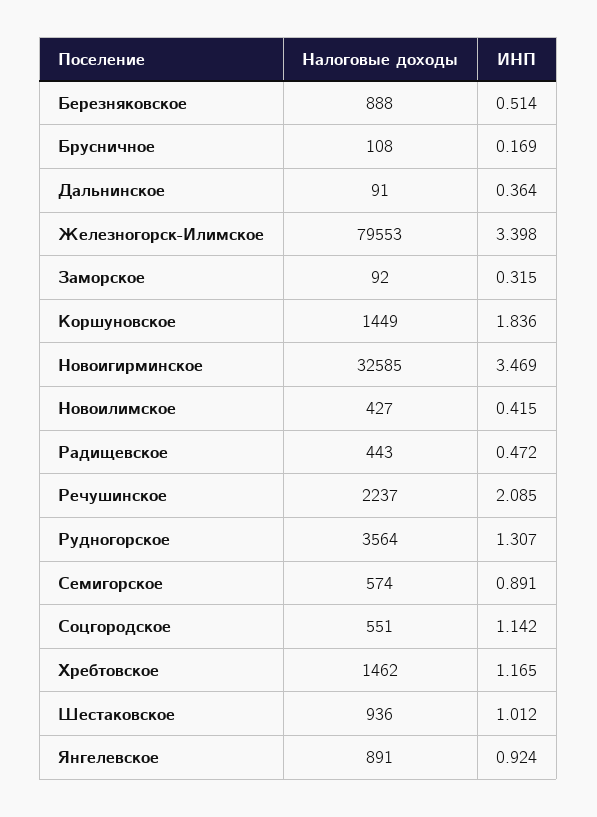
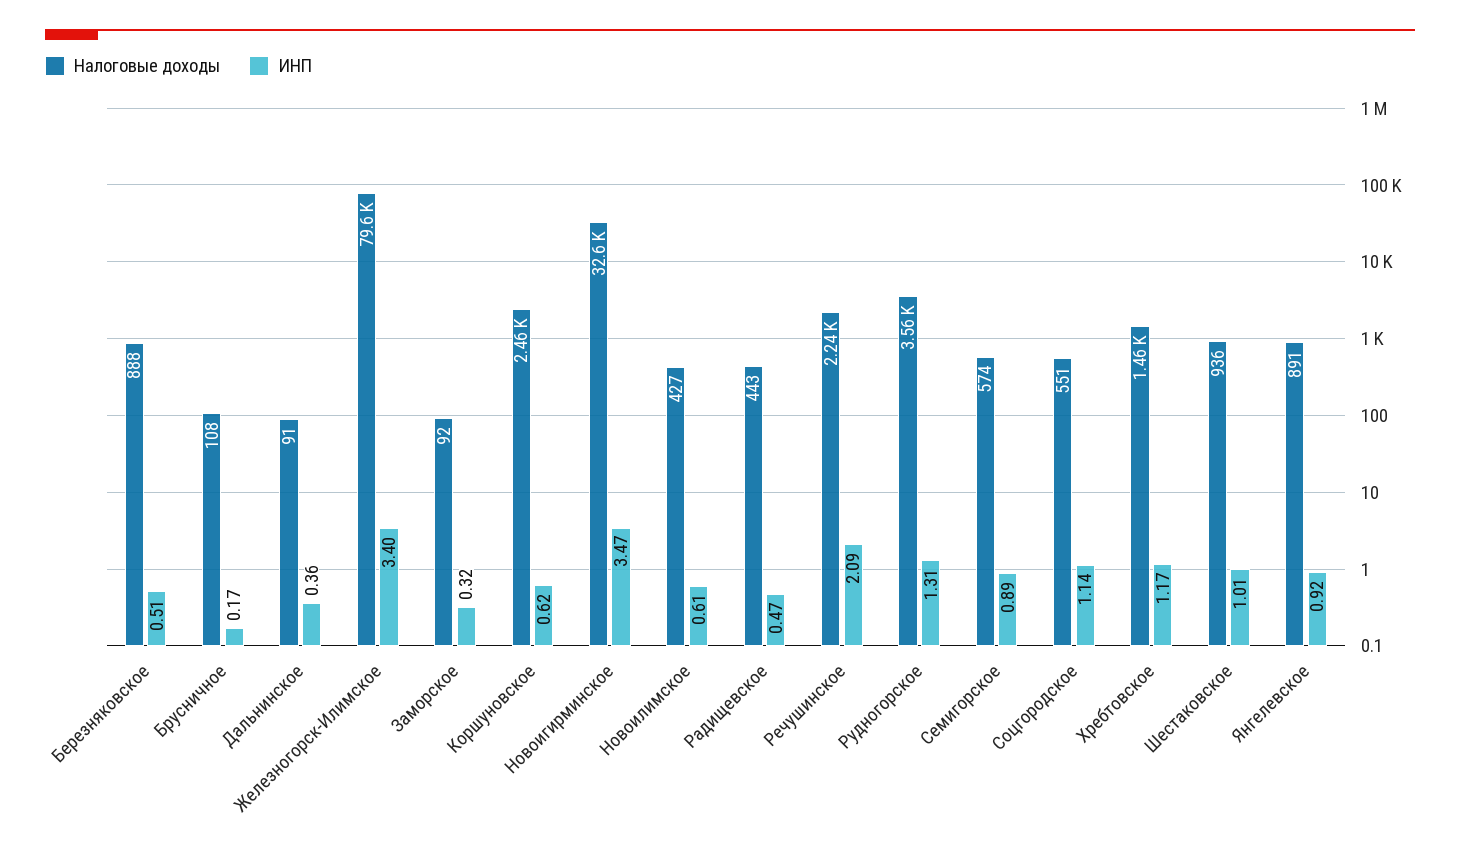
Налоговые доходы, Коршуновское: 1449 -> 2460
ИНП, Коршуновское: 1.836 -> 0.62
ИНП, Новоилимское: 0.415 -> 0.61

